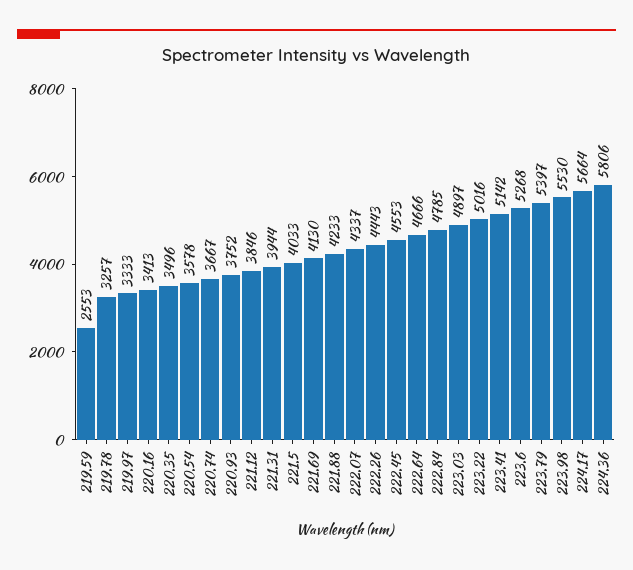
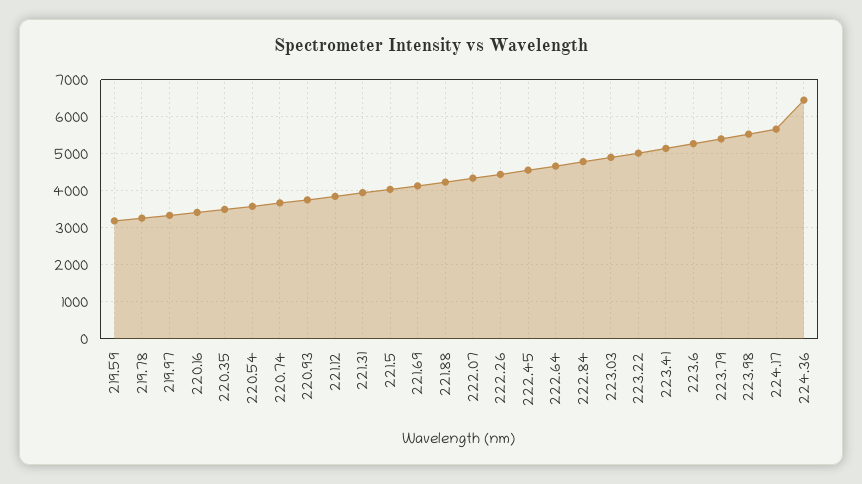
219.59: 2553 -> 3200
224.36: 5806 -> 6400

